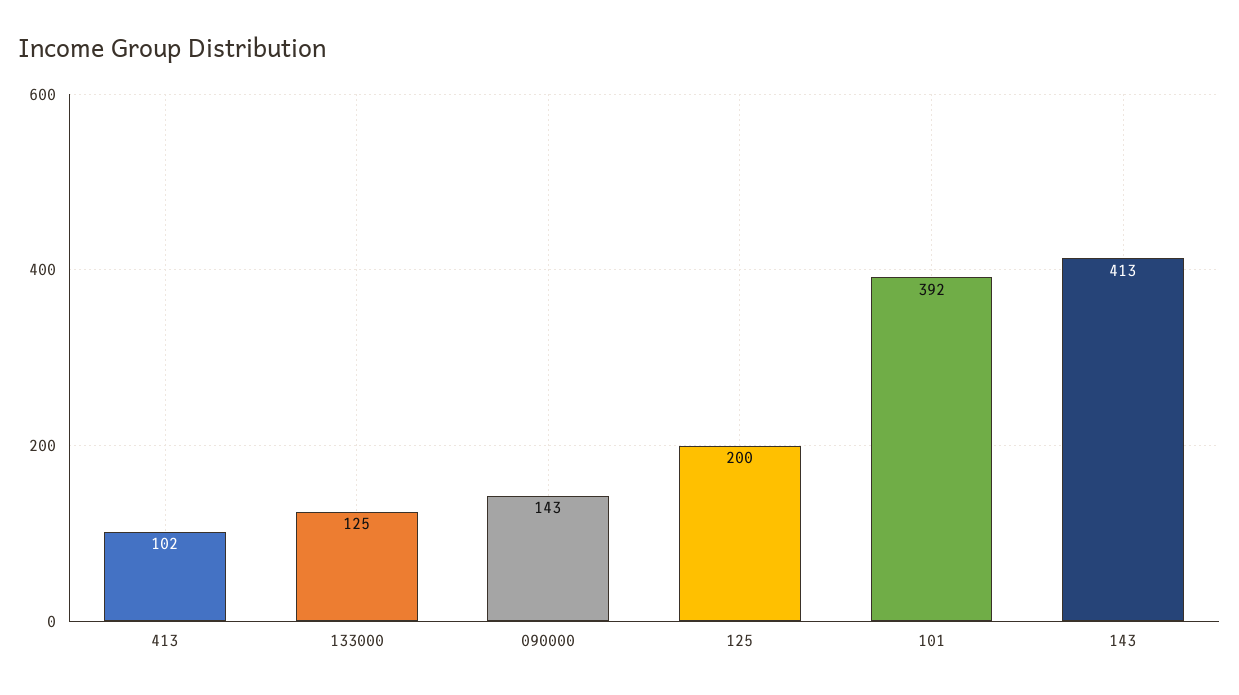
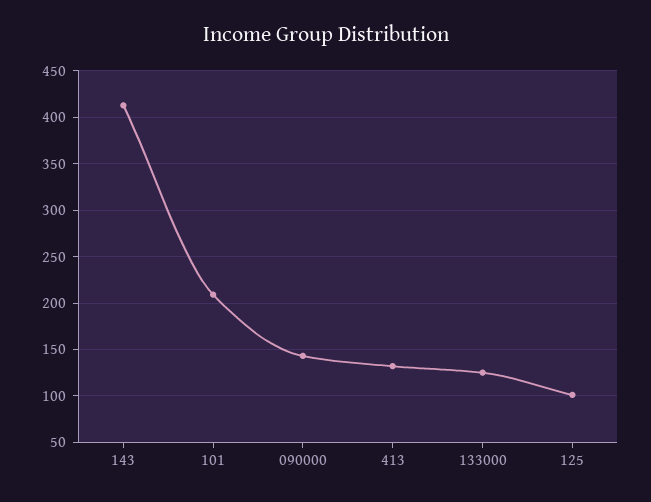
413: 102 -> 130
125: 200 -> 100
101: 392 -> 210

